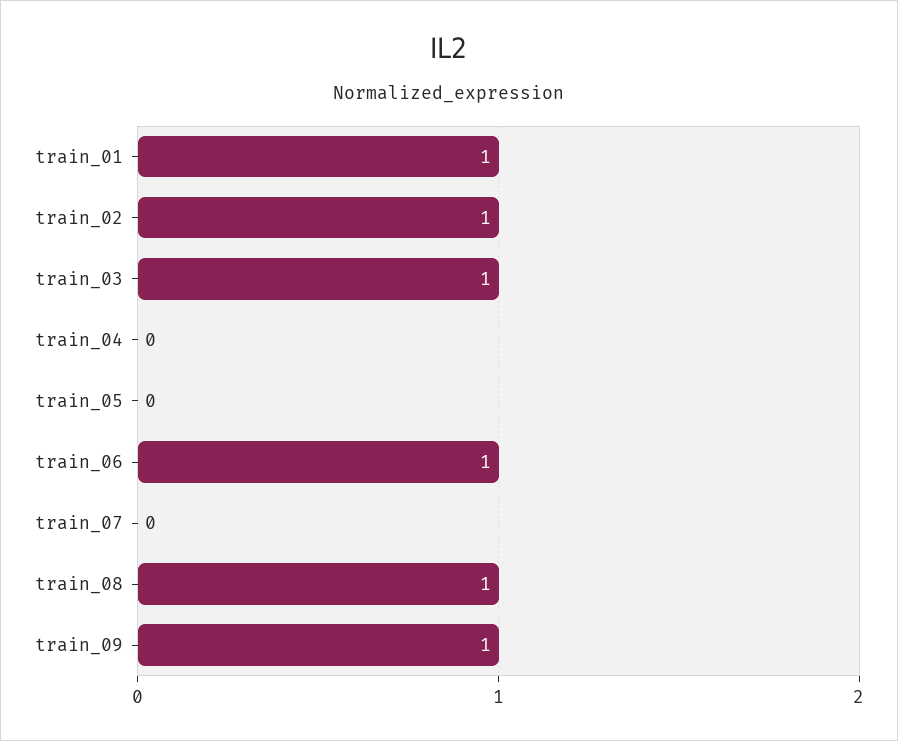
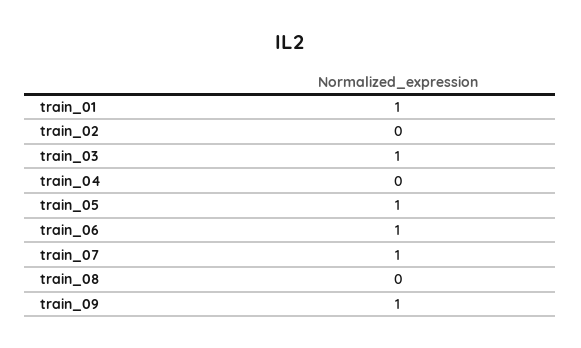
train_02: 1 -> 0
train_05: 0 -> 1
train_07: 0 -> 1
train_08: 1 -> 0

